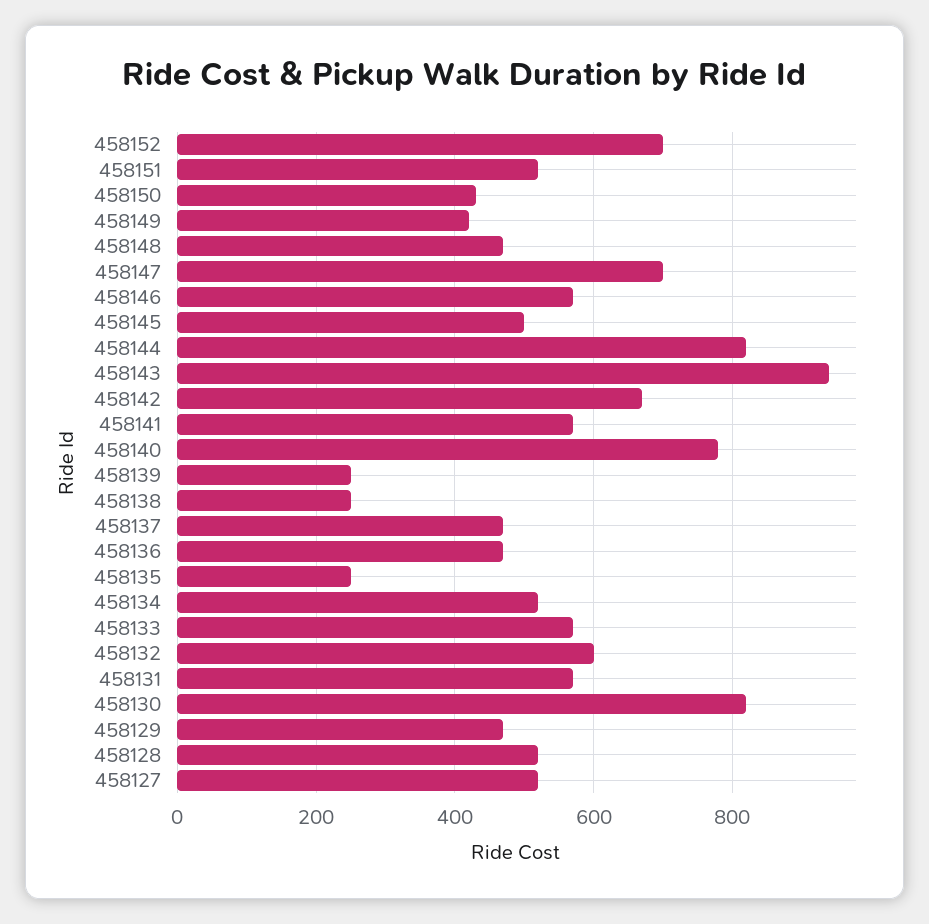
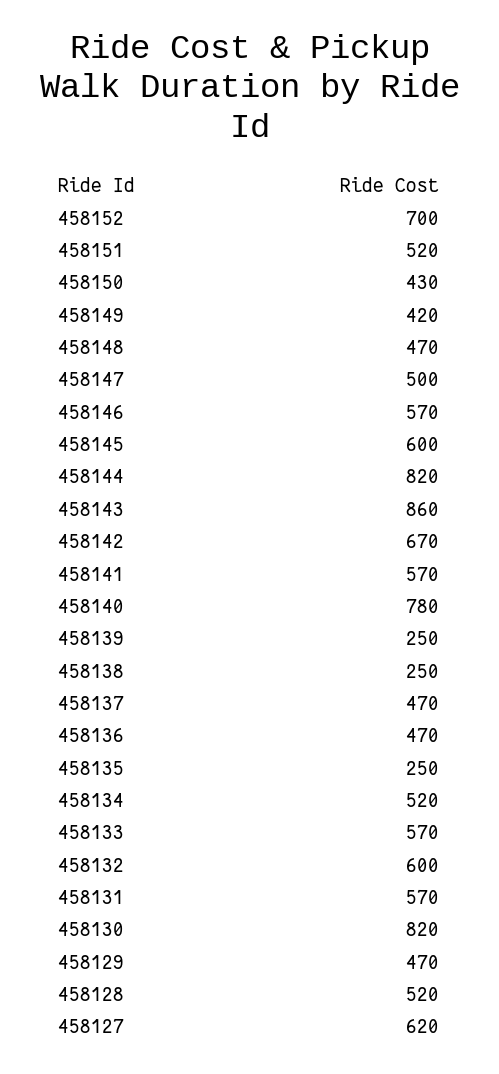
458147: 700 -> 500
458145: 500 -> 600
458143: 940 -> 860
458127: 520 -> 620

